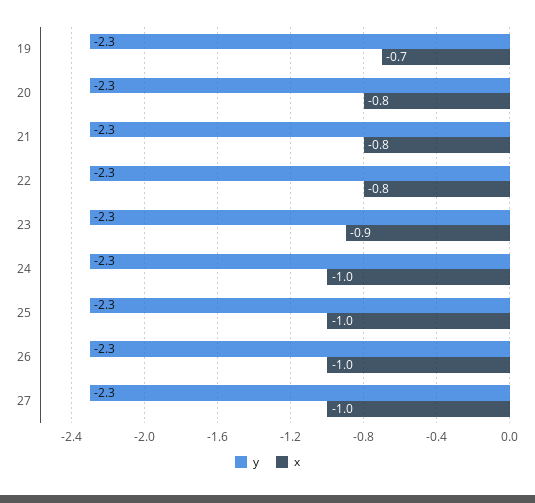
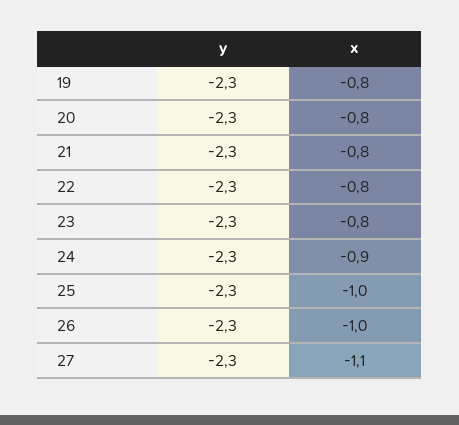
x, 19: -0.7 -> -0.8
x, 23: -0.9 -> -0.8
x, 24: -1 -> -0.9
x, 27: -1 -> -1.1

